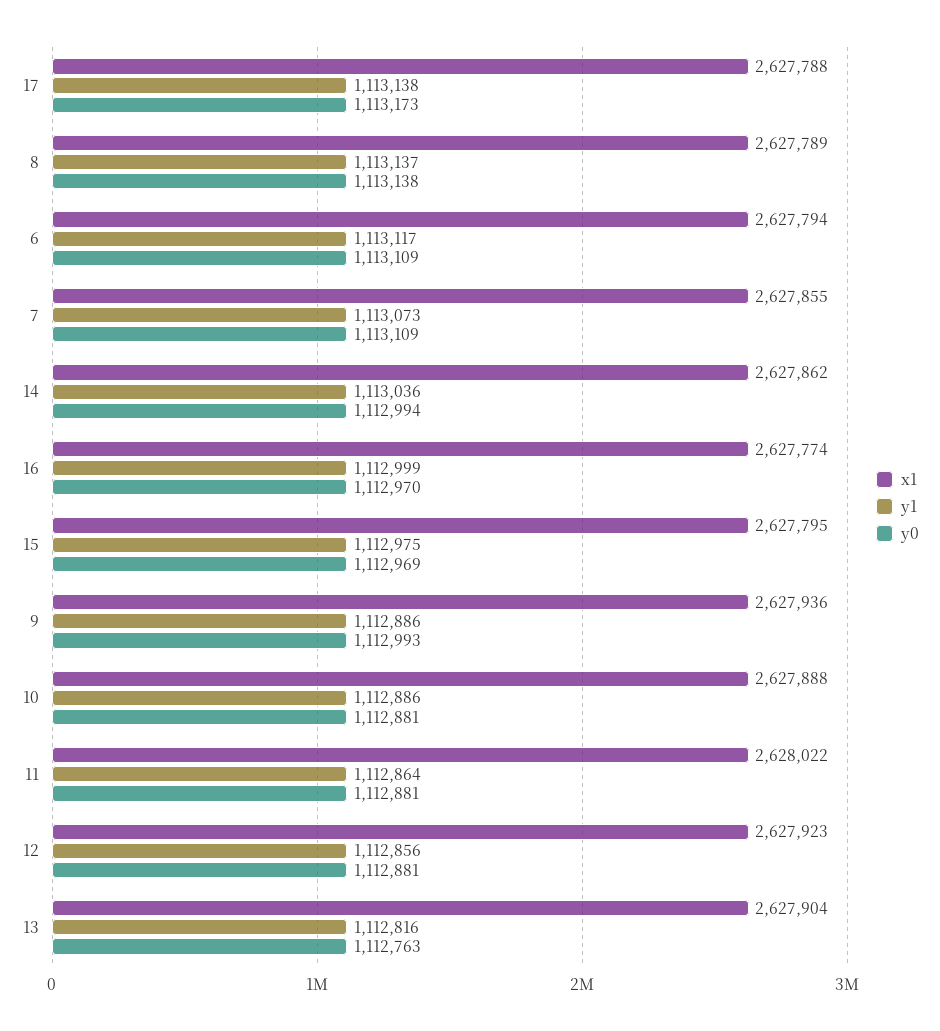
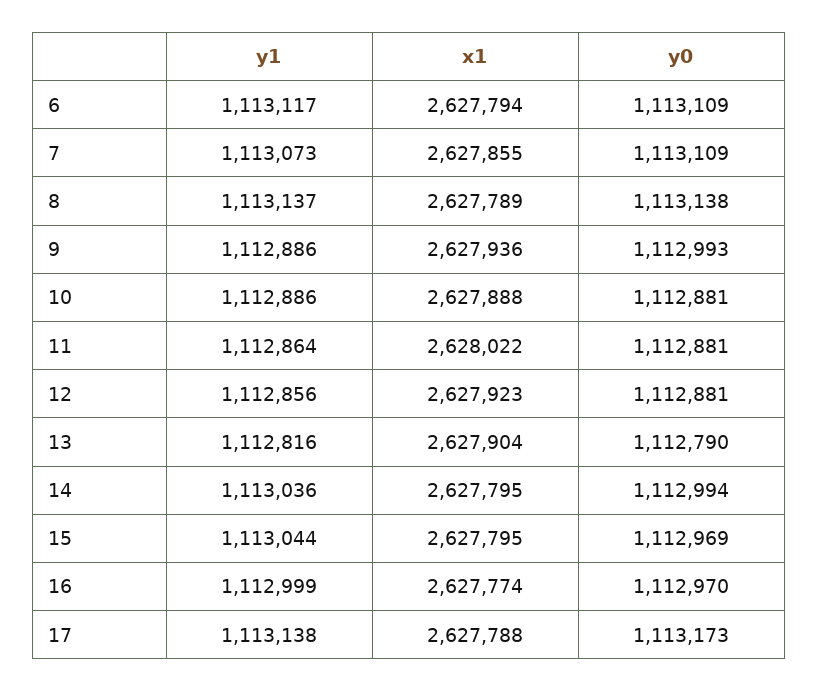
x1, 14: 2627862 -> 2627795
y1, 15: 1112975 -> 1113044
y0, 13: 1112763 -> 1112790

